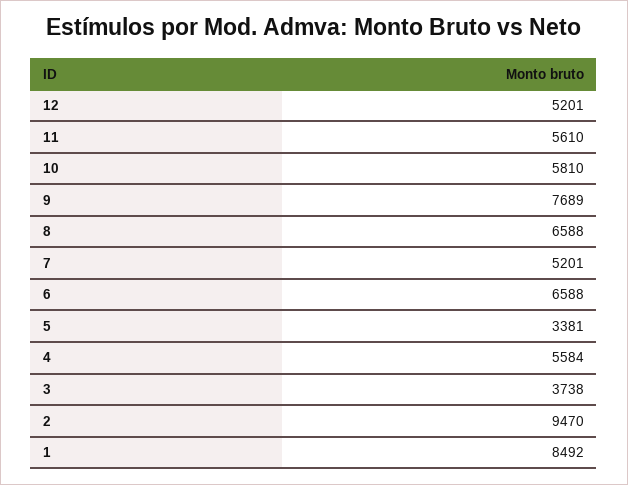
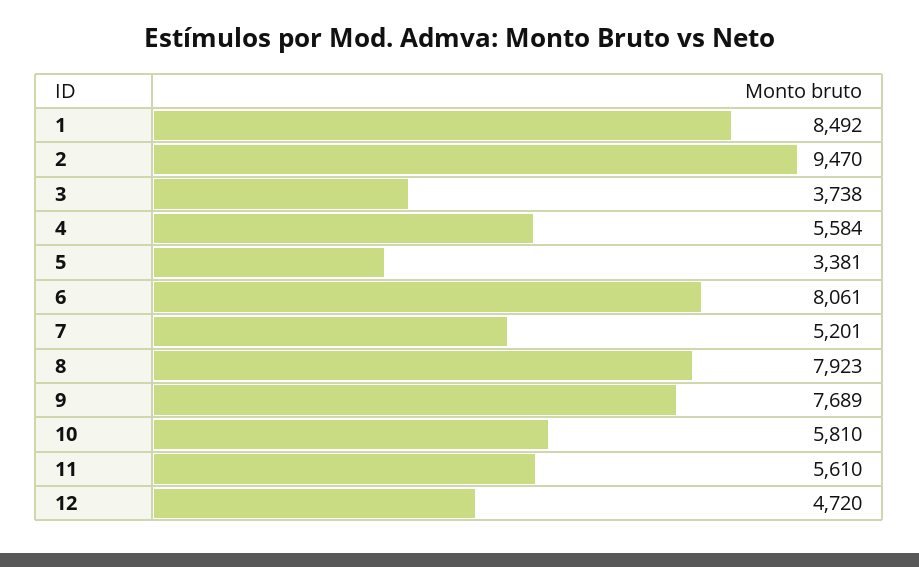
12: 5201 -> 4720
8: 6588 -> 7923
6: 6588 -> 8061

